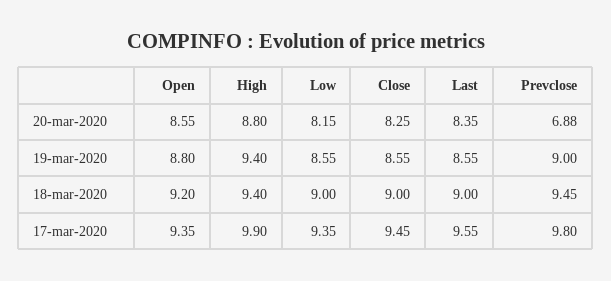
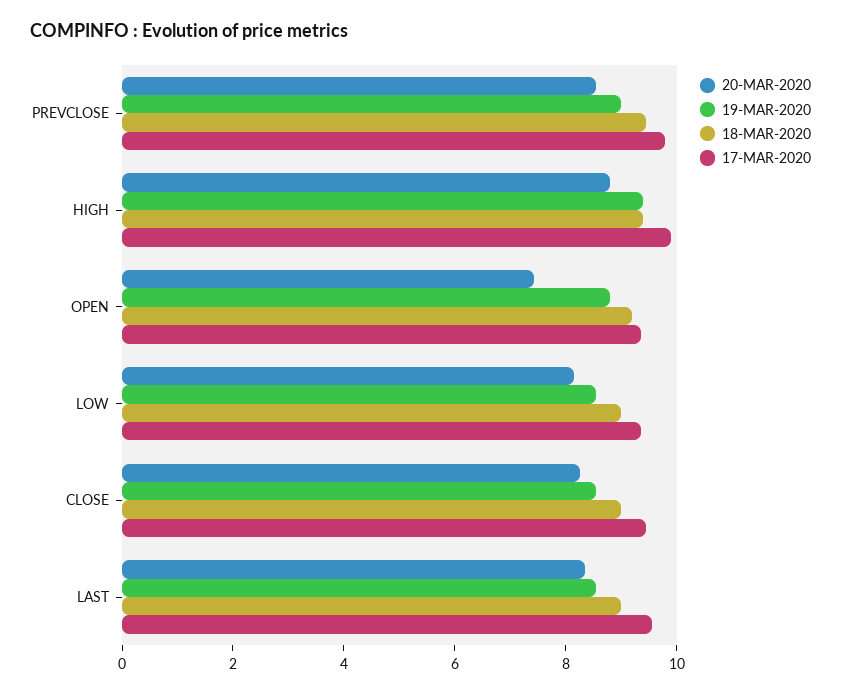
20-mar-2020, Open: 8.55 -> 7.5
20-mar-2020, Prevclose: 6.88 -> 8.5

